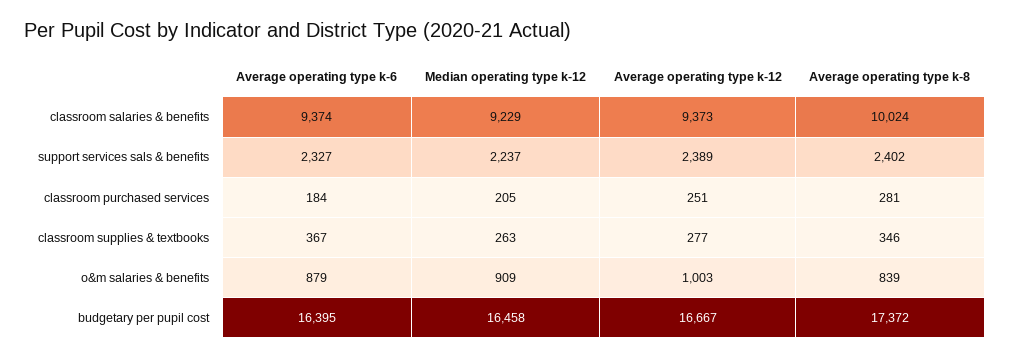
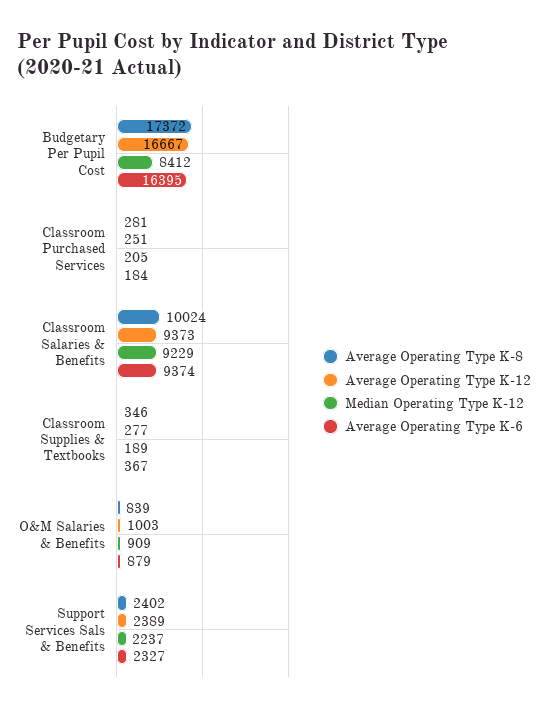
Median operating type k-12, classroom supplies & textbooks: 263 -> 189
Median operating type k-12, budgetary per pupil cost: 16458 -> 8412

